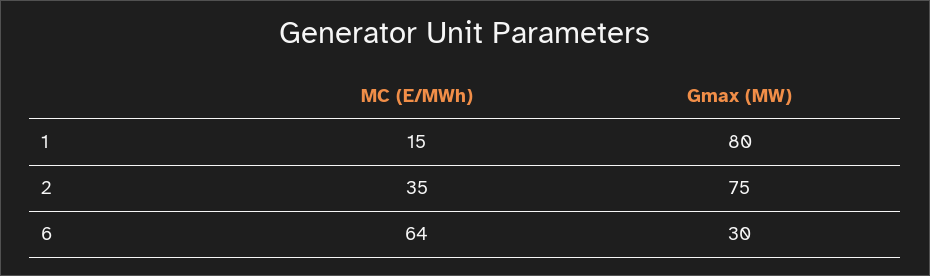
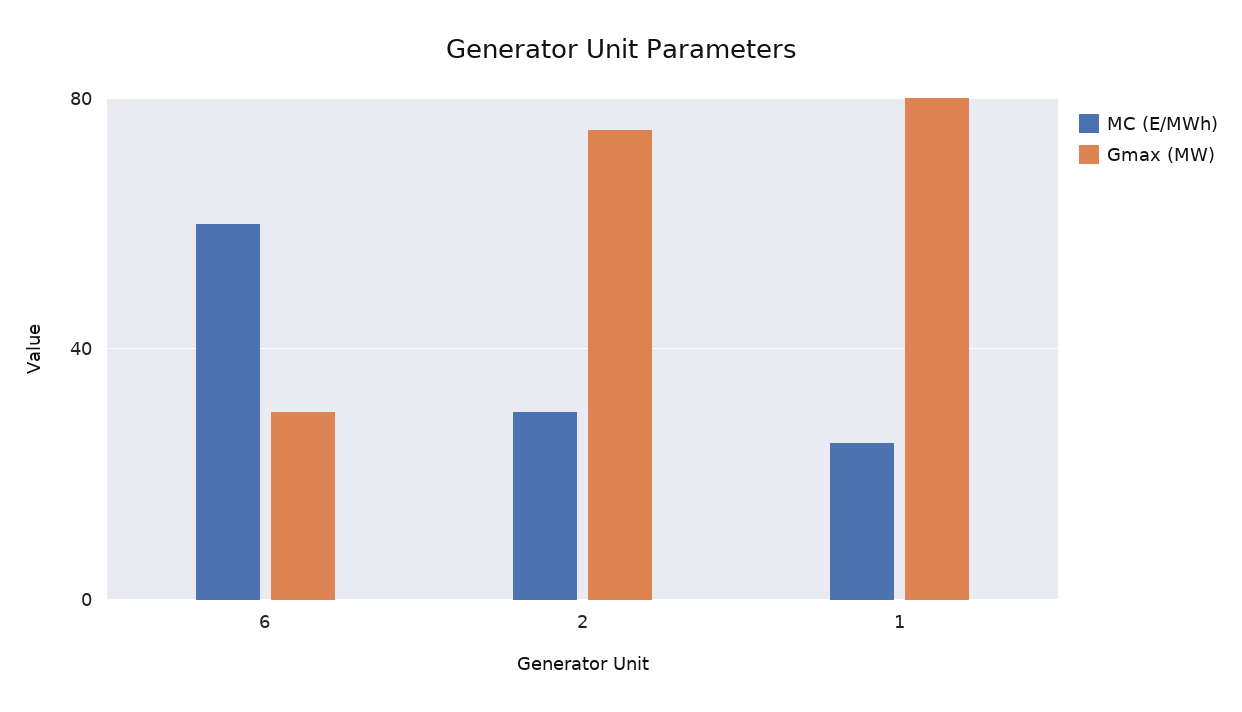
MC (E/MWh), 1: 15 -> 25
MC (E/MWh), 2: 35 -> 30
MC (E/MWh), 6: 64 -> 60

